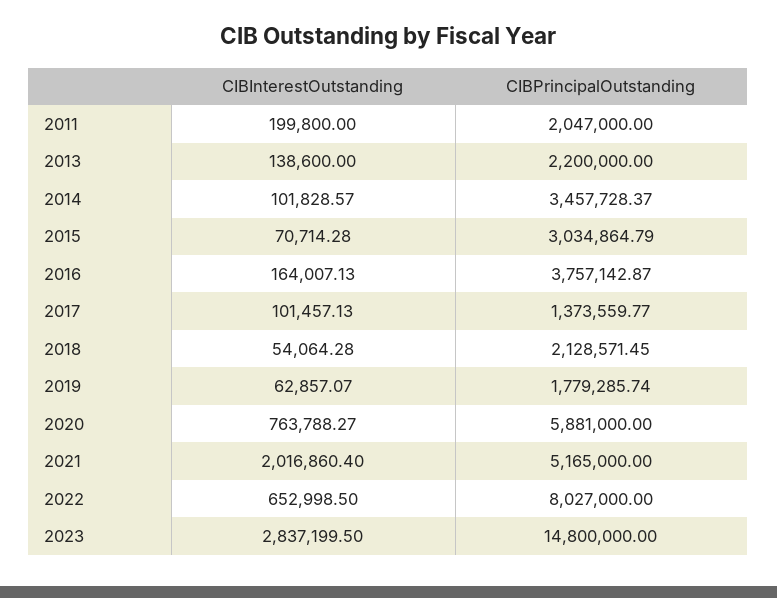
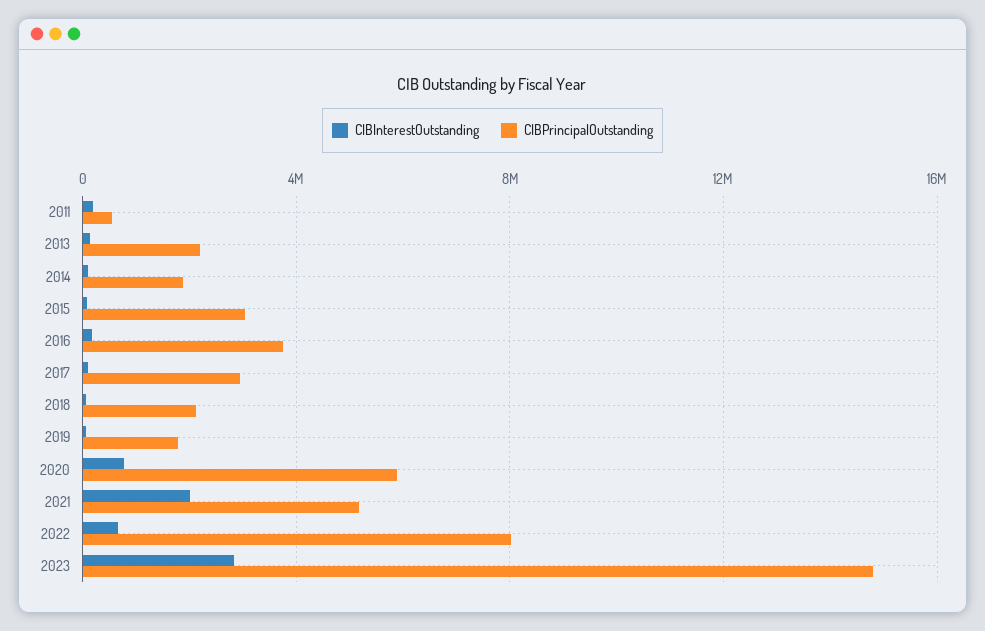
CIBPrincipalOutstanding, 2011: 2047000 -> 500000
CIBPrincipalOutstanding, 2014: 3457728.37 -> 2000000
CIBPrincipalOutstanding, 2017: 1373559.77 -> 3000000

